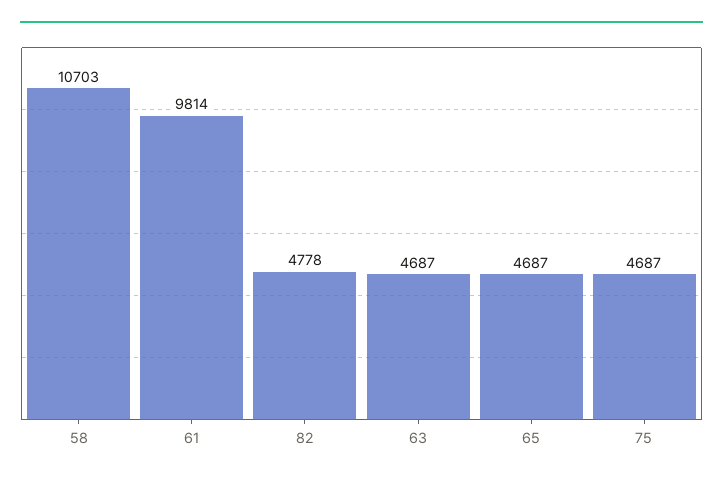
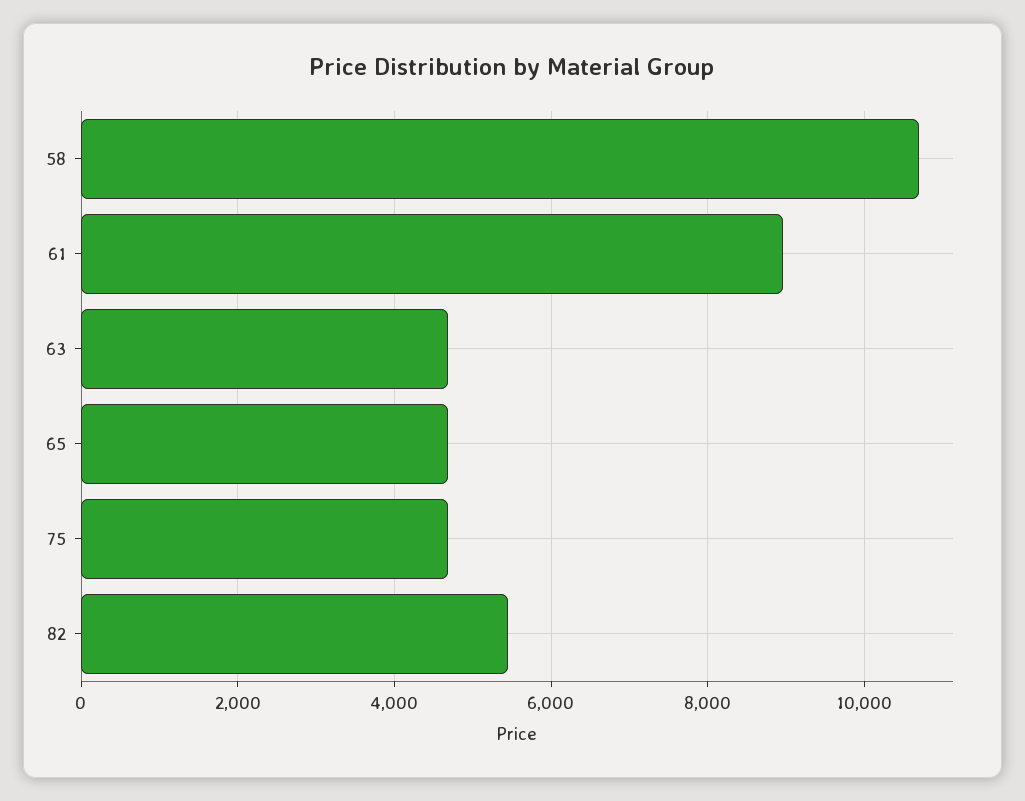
61: 9814 -> 9000
82: 4778 -> 5400

